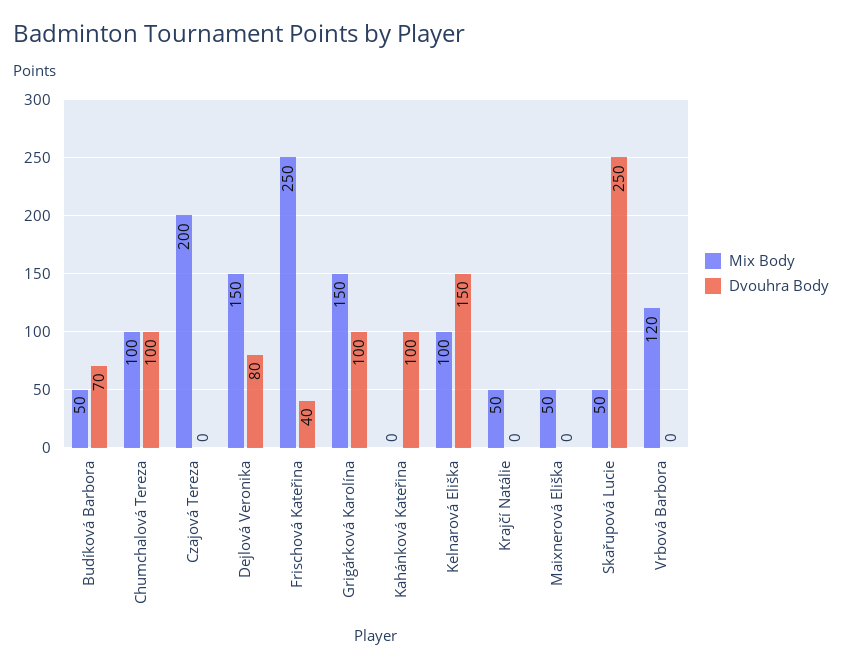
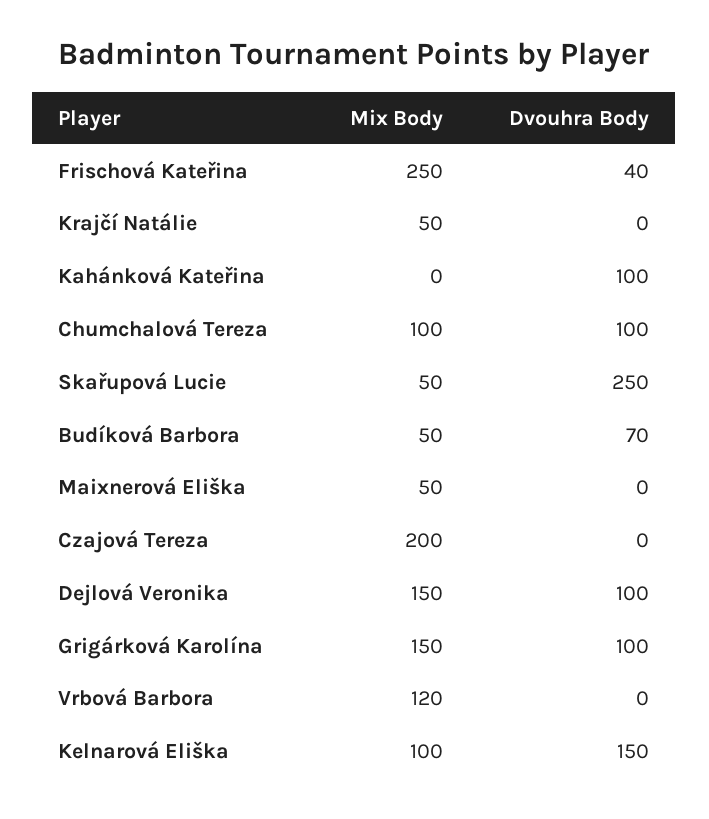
Dvouhra Body, Dejlová Veronika: 80 -> 100

